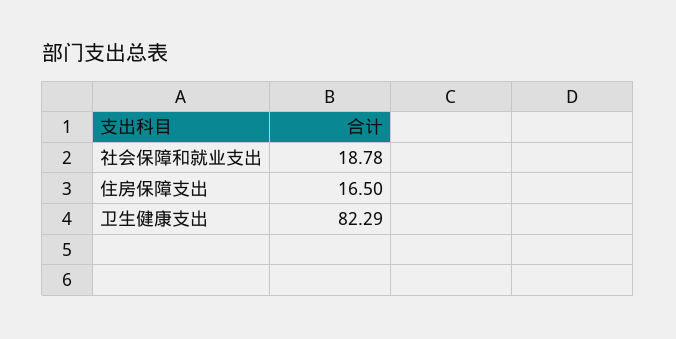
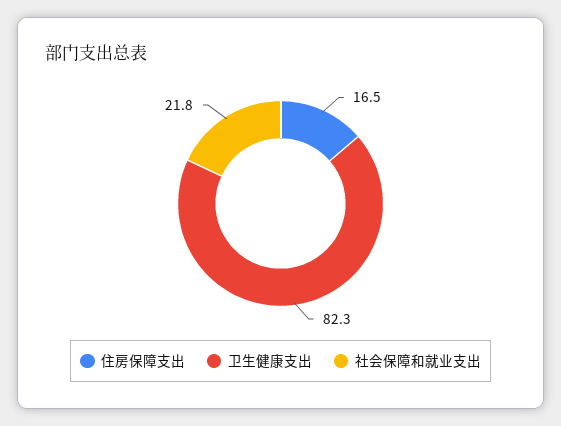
社会保障和就业支出: 18.78 -> 21.8

